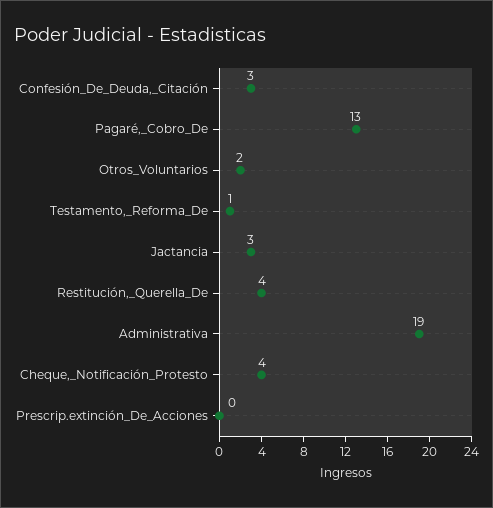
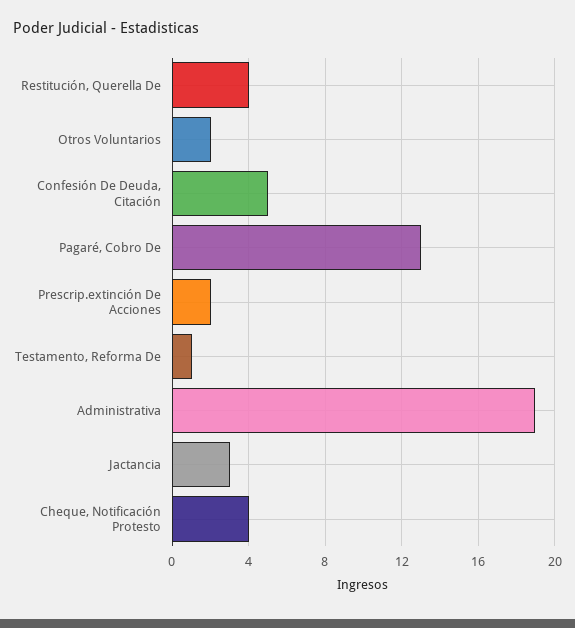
Confesión_De_Deuda,_Citación: 3 -> 5
Prescrip.extinción_De_Acciones: 0 -> 2

